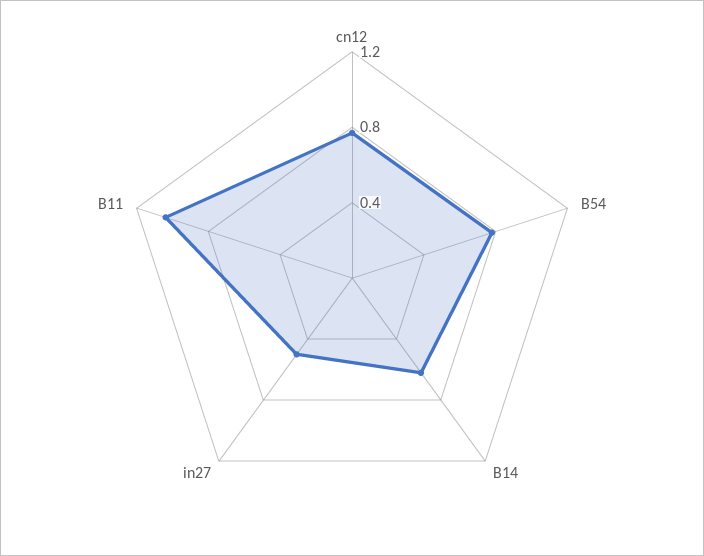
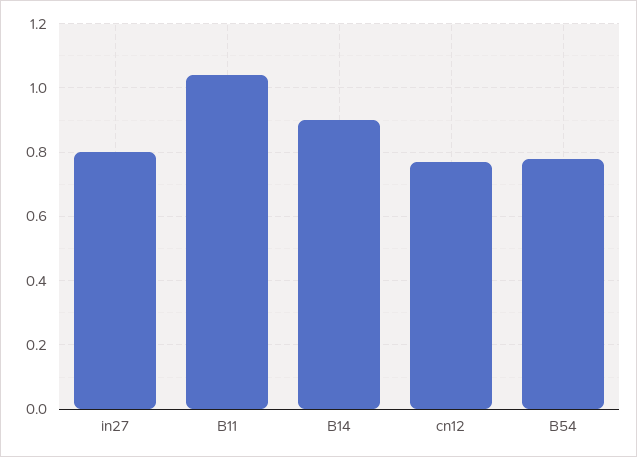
B14: 0.6 -> 0.9
in27: 0.5 -> 0.8

